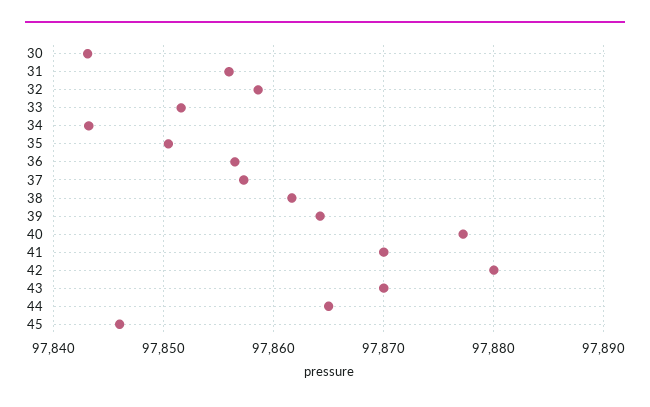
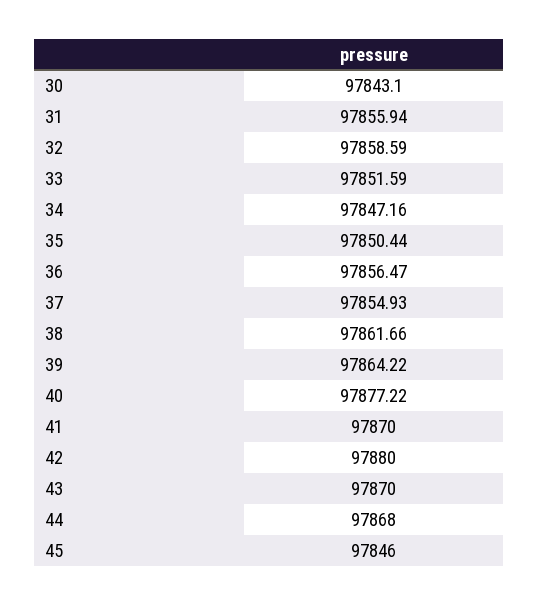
34: 97843 -> 97847.16
37: 97857 -> 97854.93
44: 97865 -> 97868

